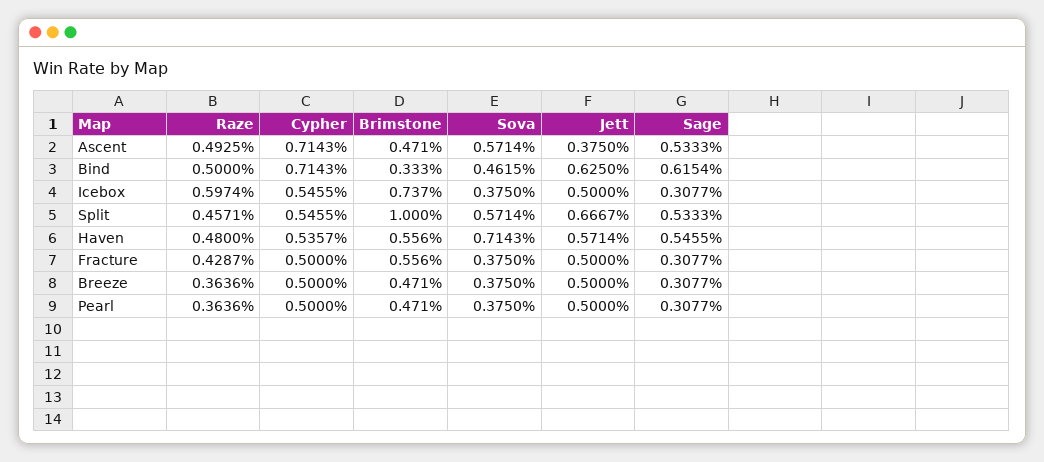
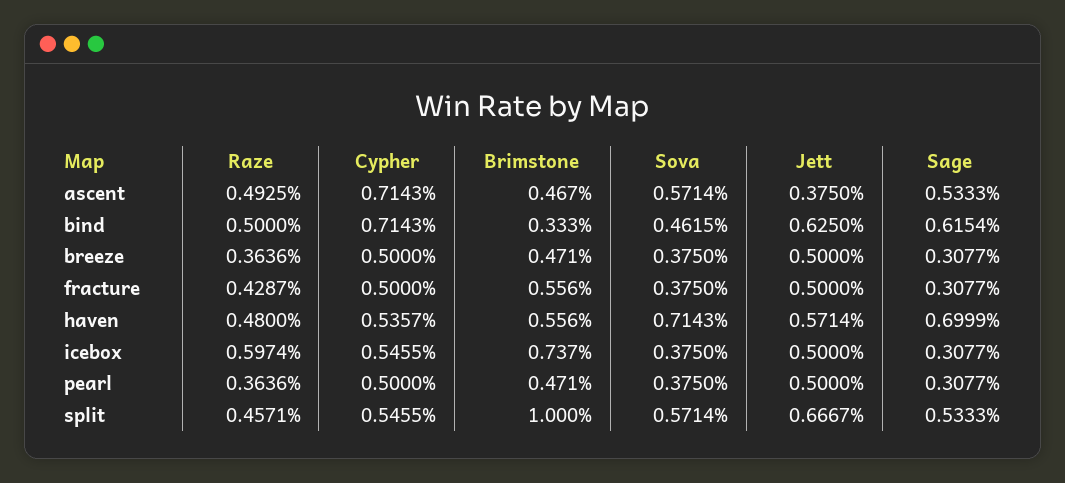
Brimstone, Ascent: 0.471 -> 0.467
Sage, Haven: 0.5455 -> 0.6999

